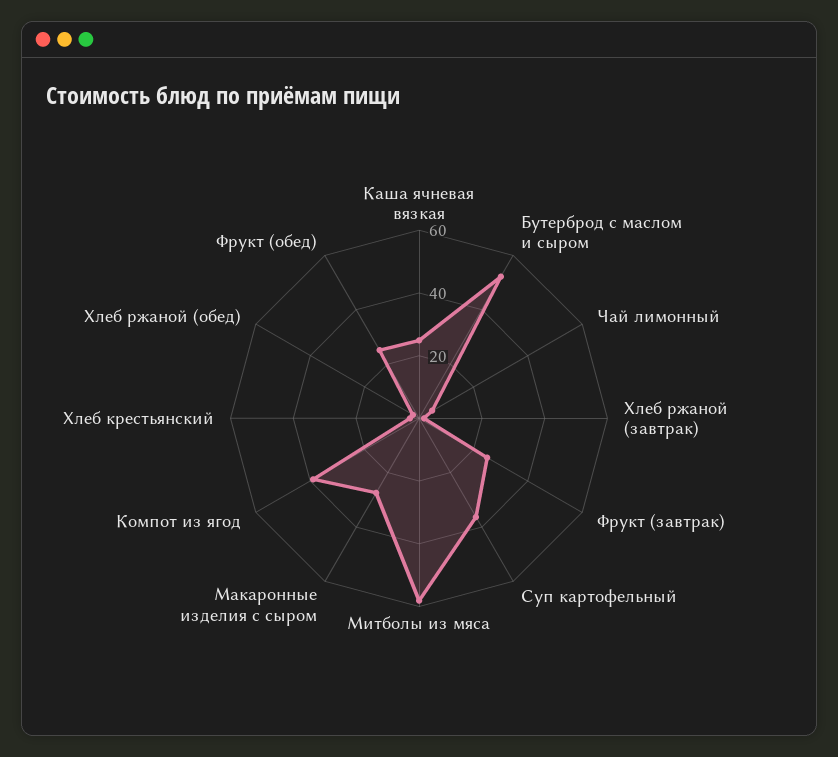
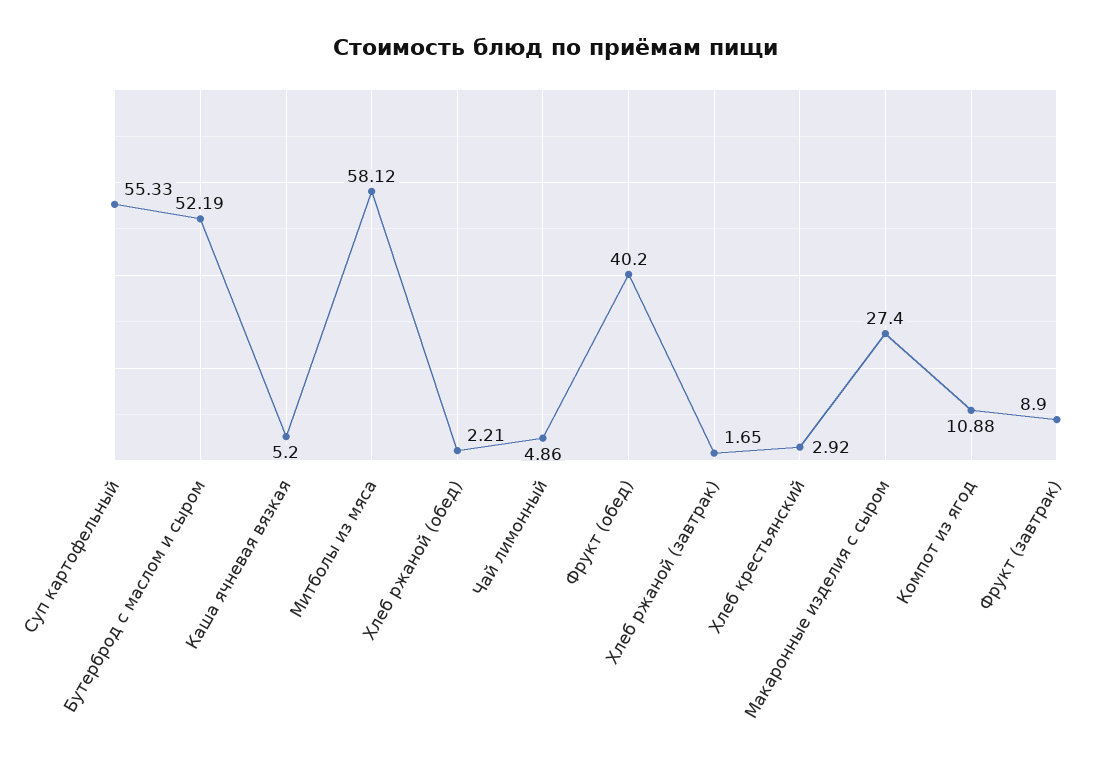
Каша ячневая вязкая: 25 -> 5.2
Фрукт (завтрак): 25 -> 8.9
Суп картофельный: 35 -> 55.33
Компот из ягод: 40 -> 10.88
Фрукт (обед): 25 -> 40.2

